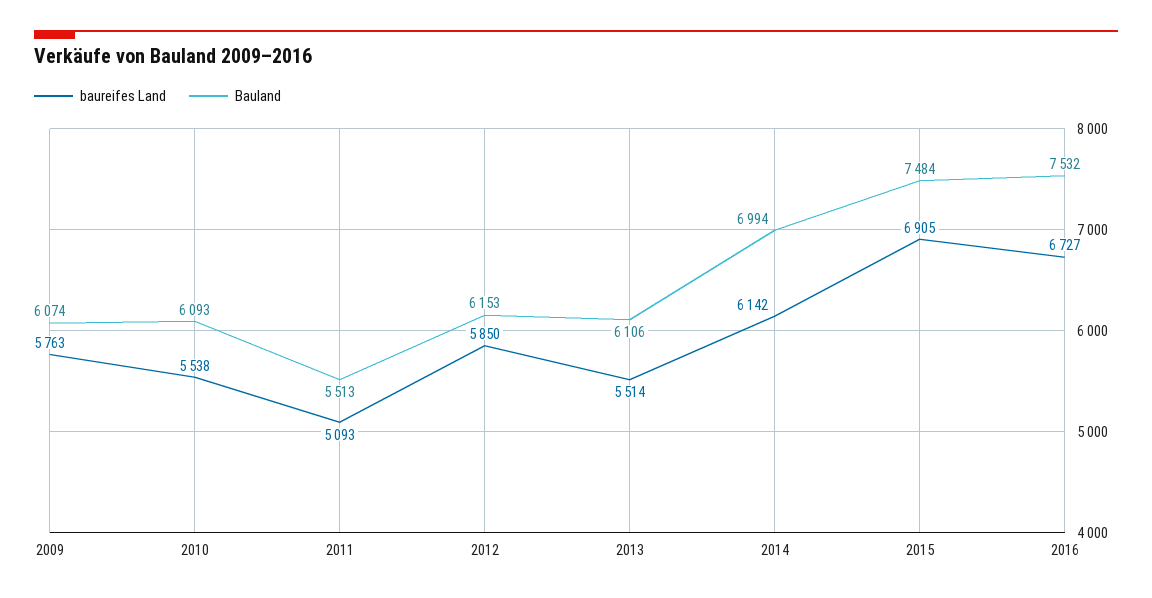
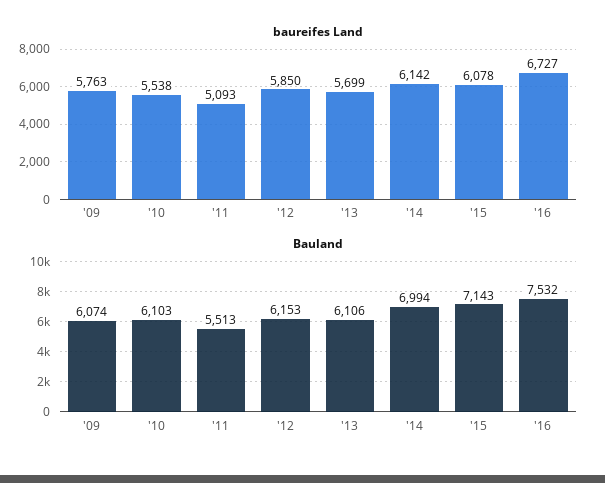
Bauland, 2010: 6093 -> 6103
baureifes Land, 2013: 5514 -> 5699
baureifes Land, 2015: 6905 -> 6078
Bauland, 2015: 7484 -> 7143

